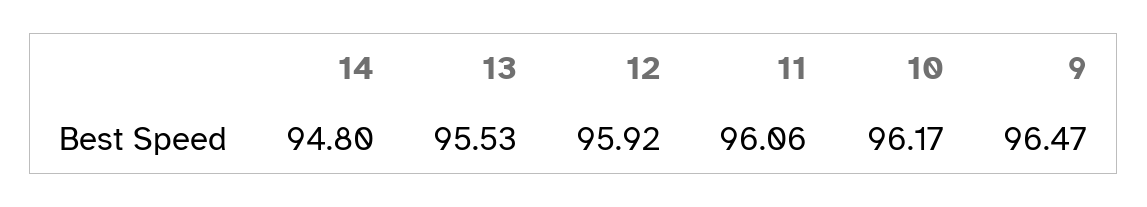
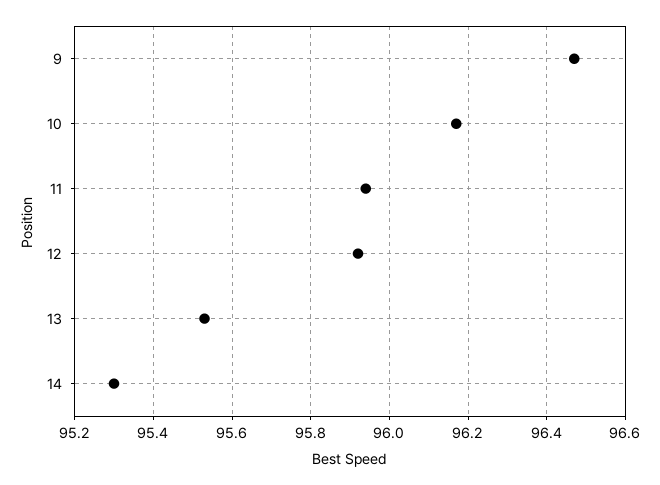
14: 94.8 -> 95.3
11: 96.06 -> 95.95

